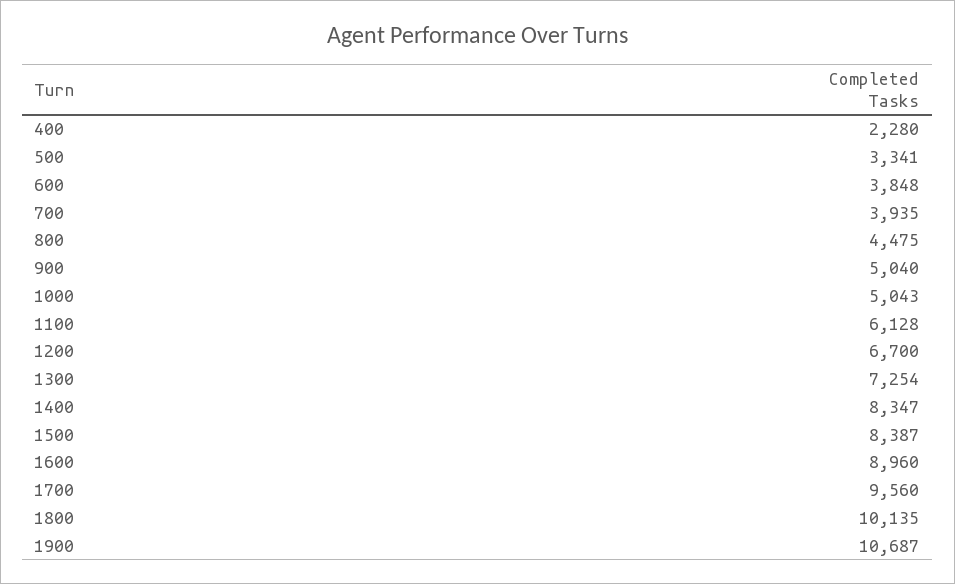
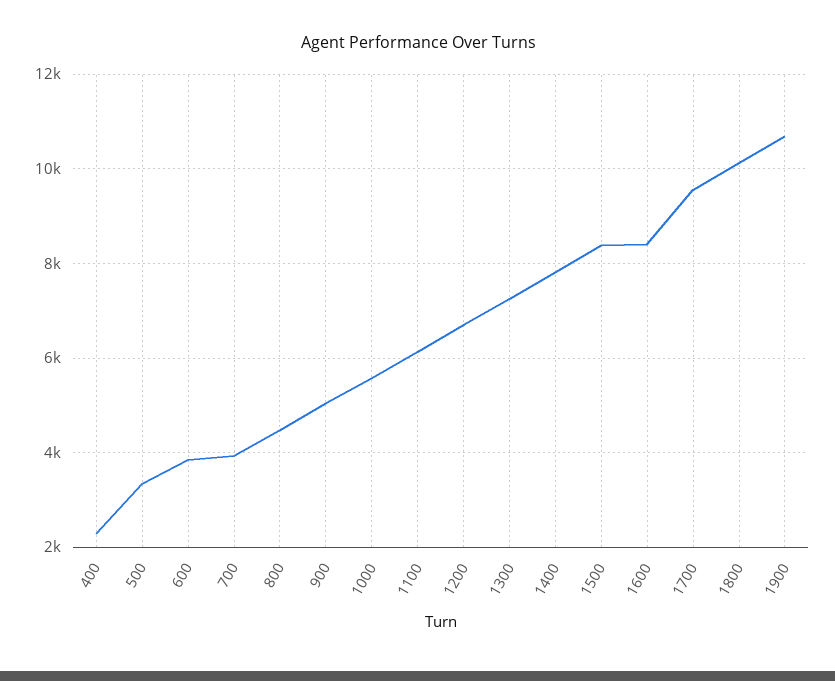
1000: 5043 -> 5600
1400: 8347 -> 7800
1600: 8960 -> 8400

